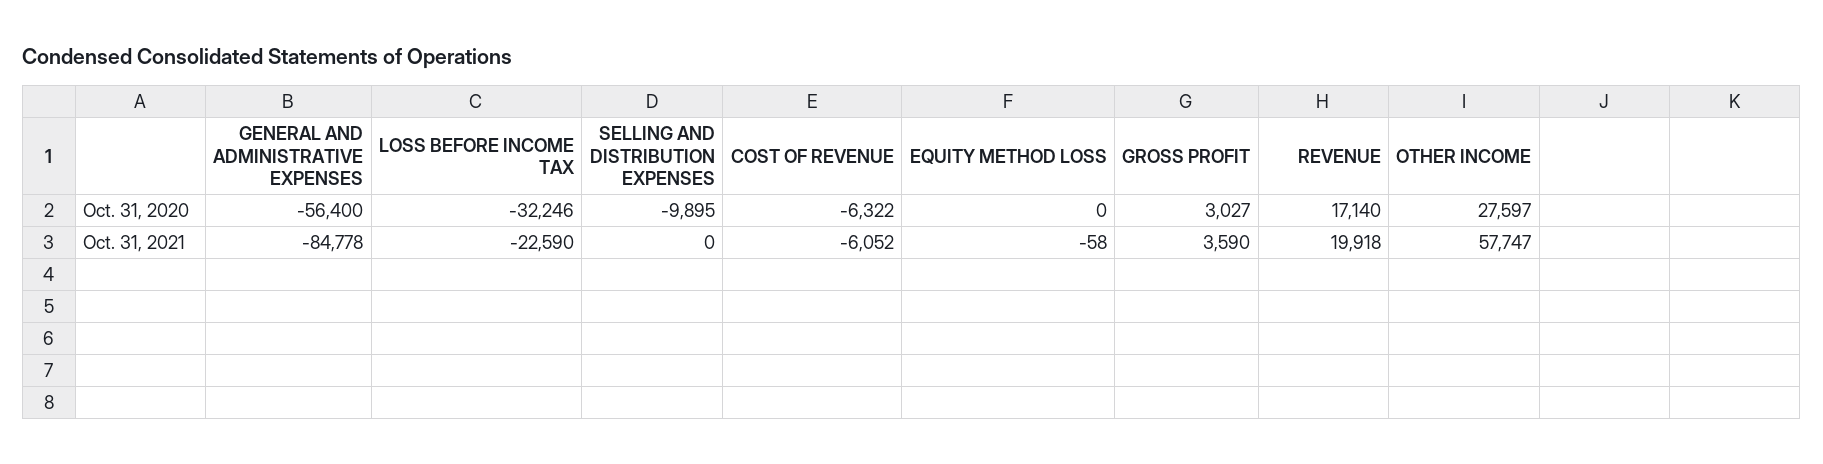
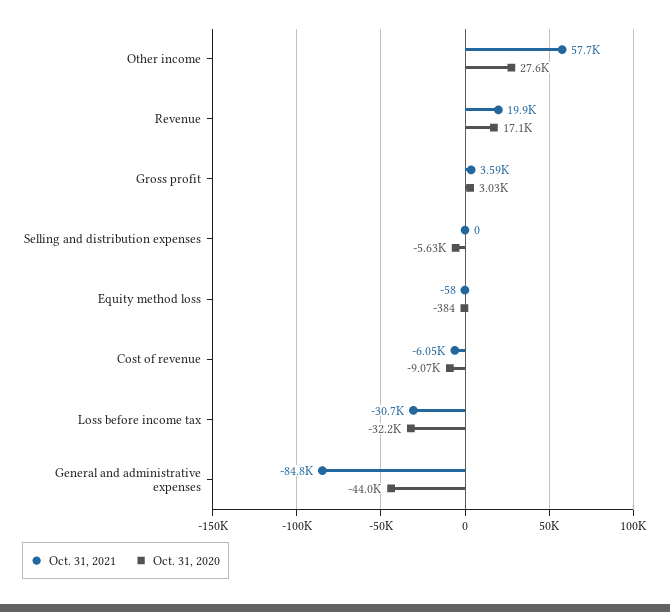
Oct. 31, 2020, GENERAL AND ADMINISTRATIVE EXPENSES: -56400 -> -44000
Oct. 31, 2020, SELLING AND DISTRIBUTION EXPENSES: -9895 -> -5630
Oct. 31, 2020, COST OF REVENUE: -6322 -> -9070
Oct. 31, 2020, EQUITY METHOD LOSS: 0 -> -384
Oct. 31, 2021, LOSS BEFORE INCOME TAX: -22590 -> -30700

